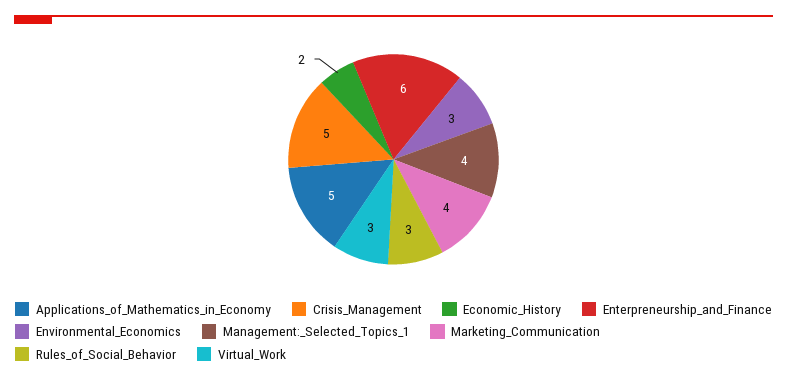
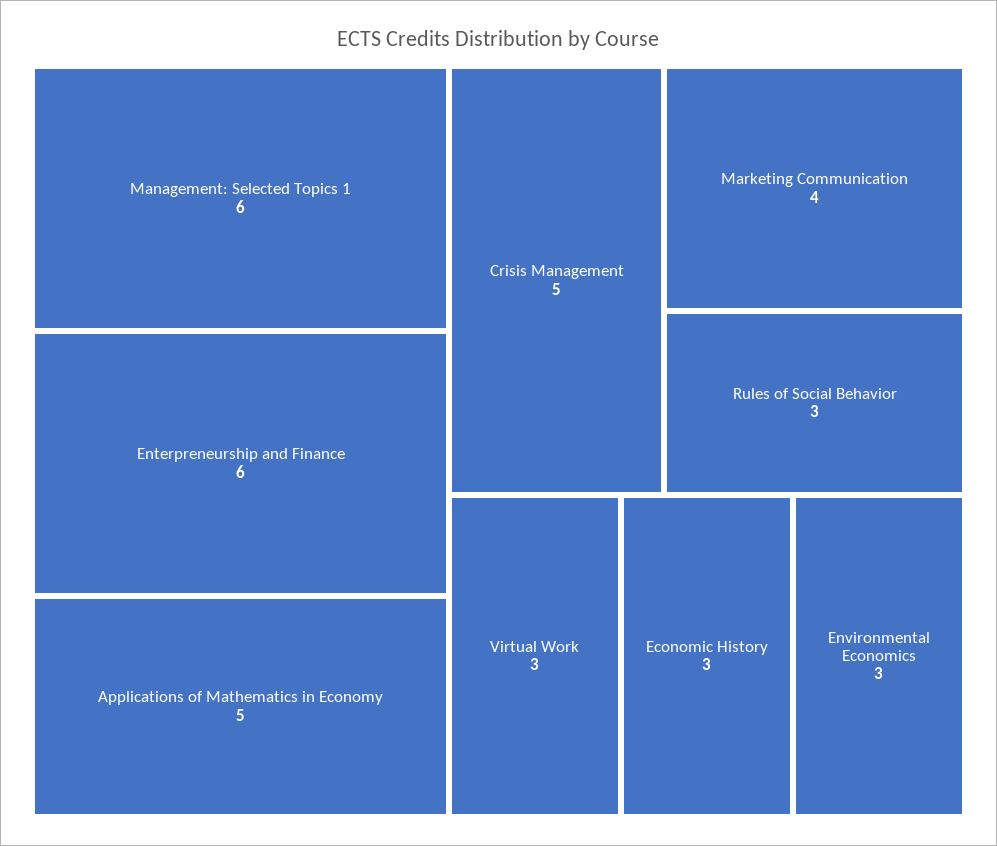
Economic_History: 2 -> 3
Management:_Selected_Topics_1: 4 -> 6

